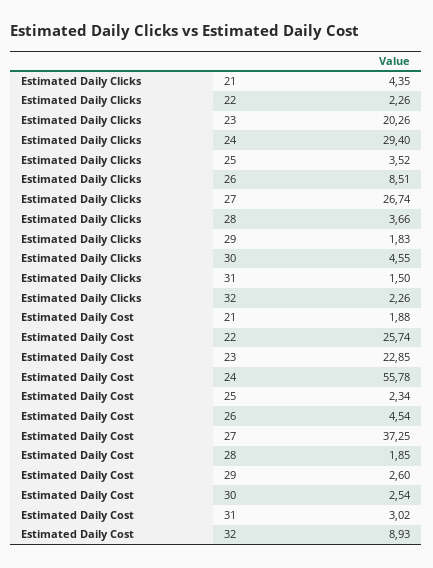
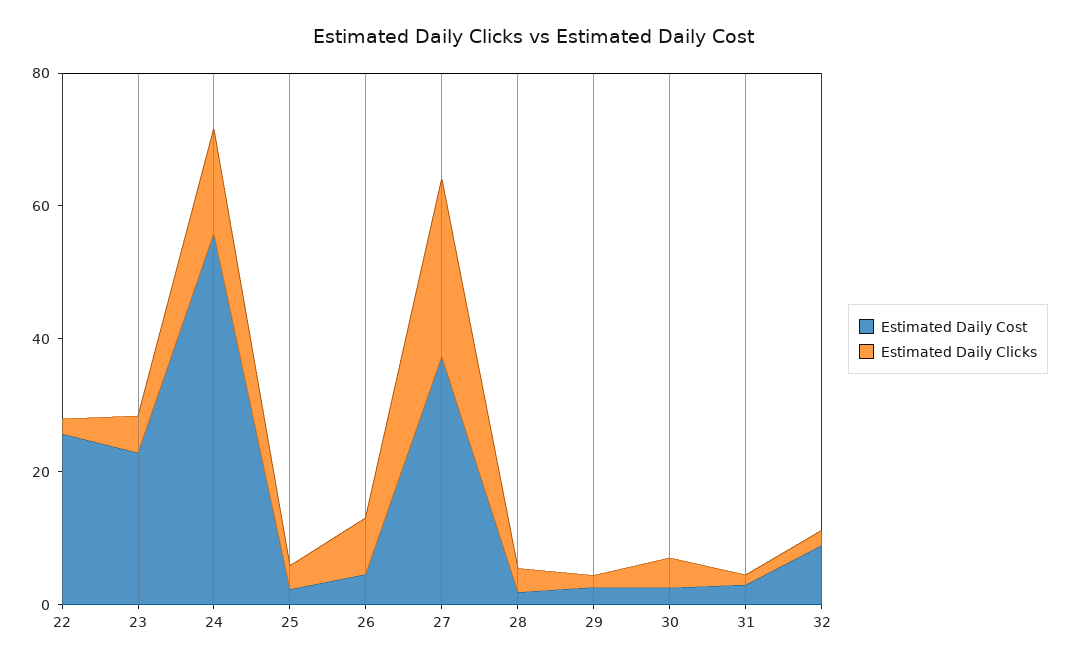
Estimated Daily Clicks, 21: 4.35 -> none
Estimated Daily Clicks, 23: 20.26 -> 5
Estimated Daily Clicks, 24: 29.4 -> 15
Estimated Daily Cost, 21: 1.88 -> none

